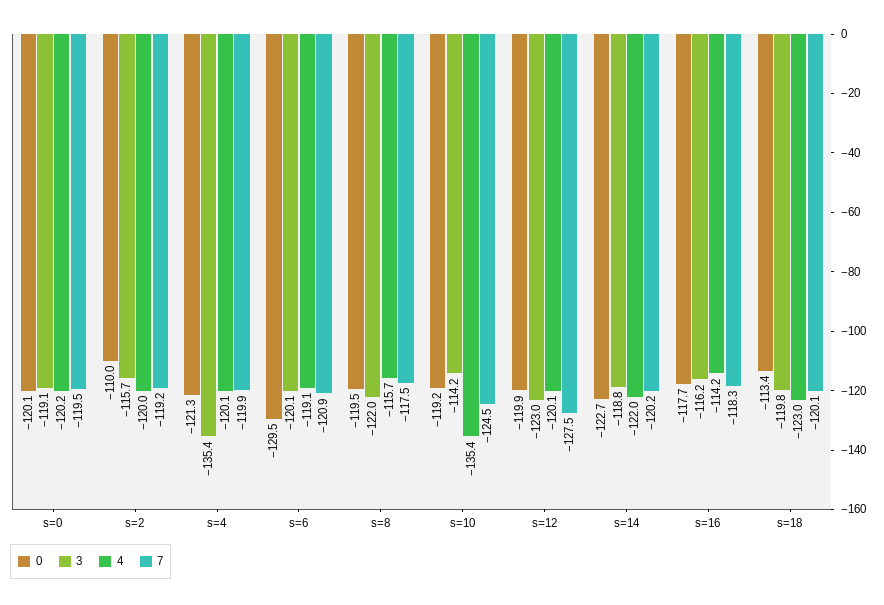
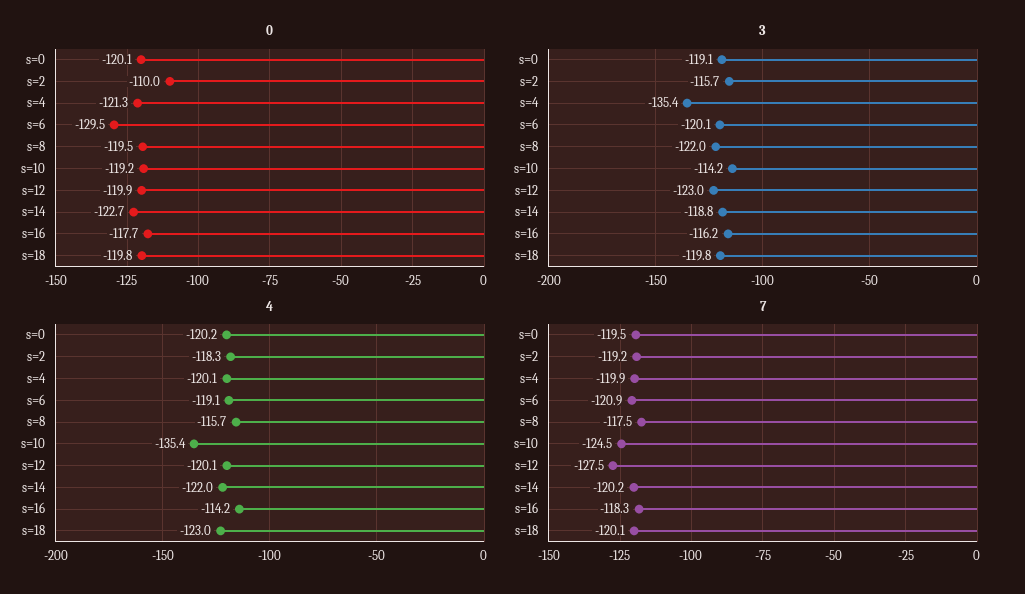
4, s=2: -120 -> -118.3
0, s=18: -113.4 -> -119.8

